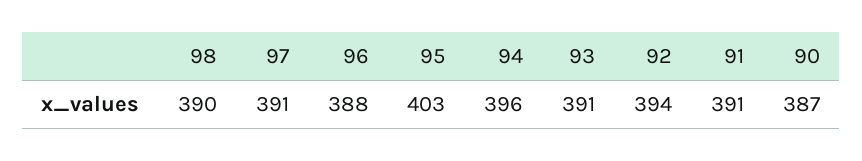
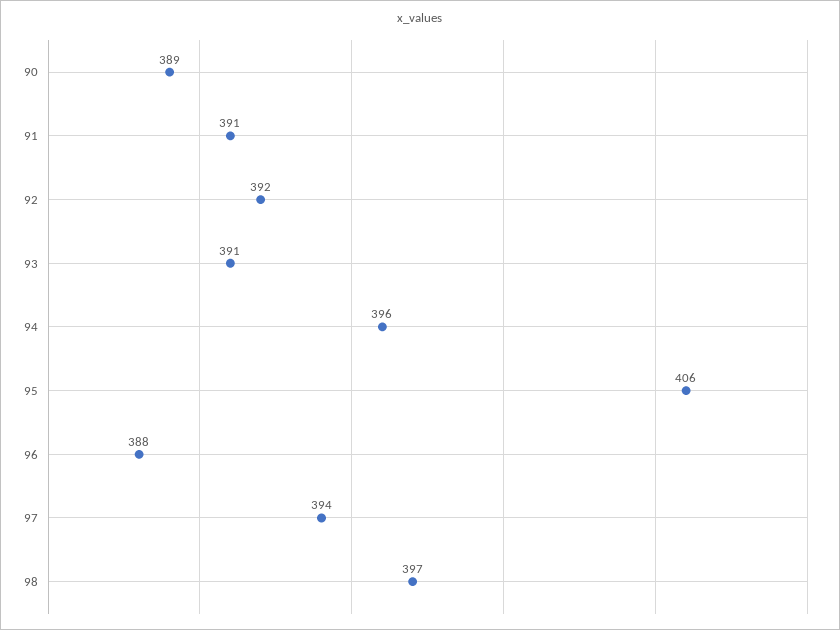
98: 390 -> 397
97: 391 -> 394
95: 403 -> 406
92: 394 -> 392
90: 387 -> 389

